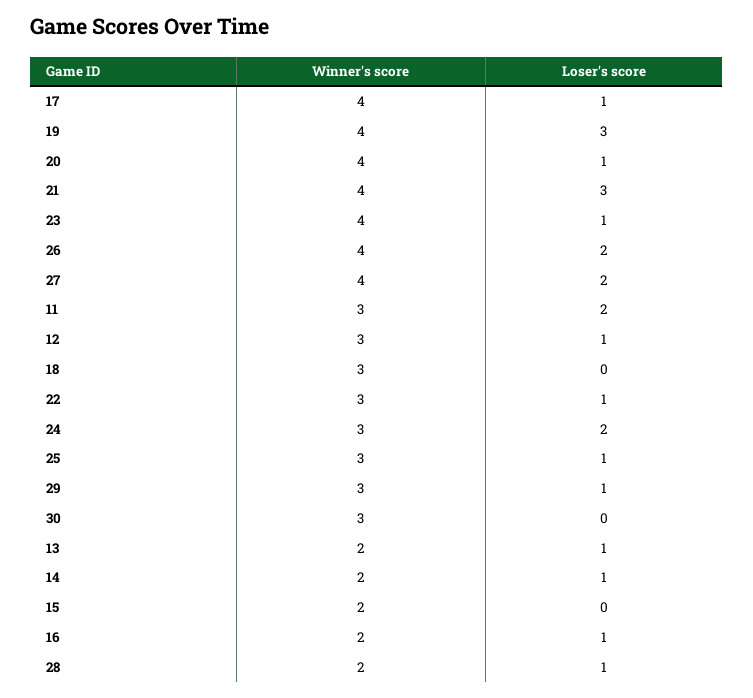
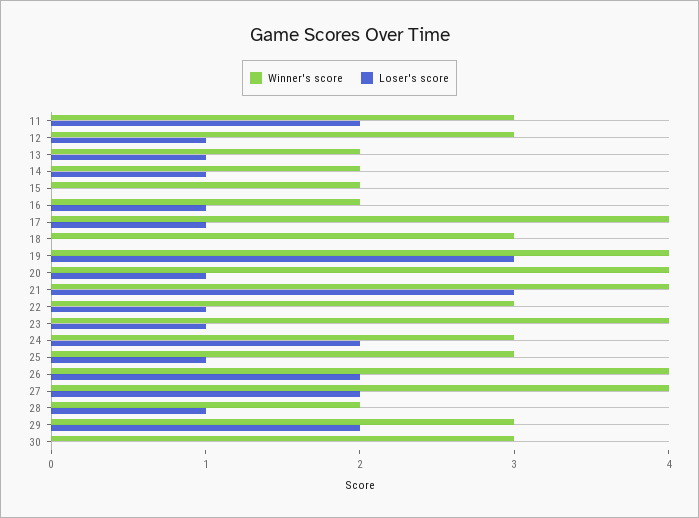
Loser's score, 29: 1 -> 2

